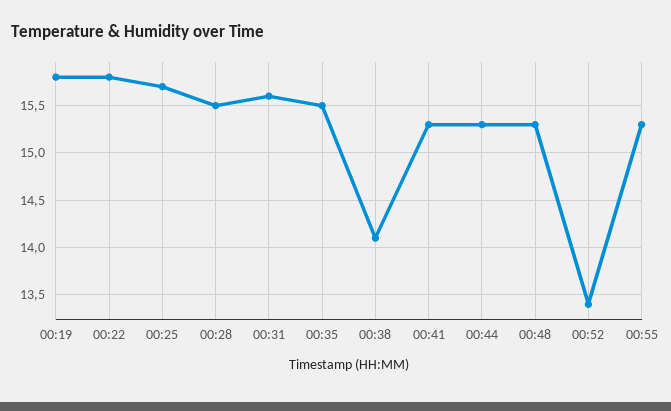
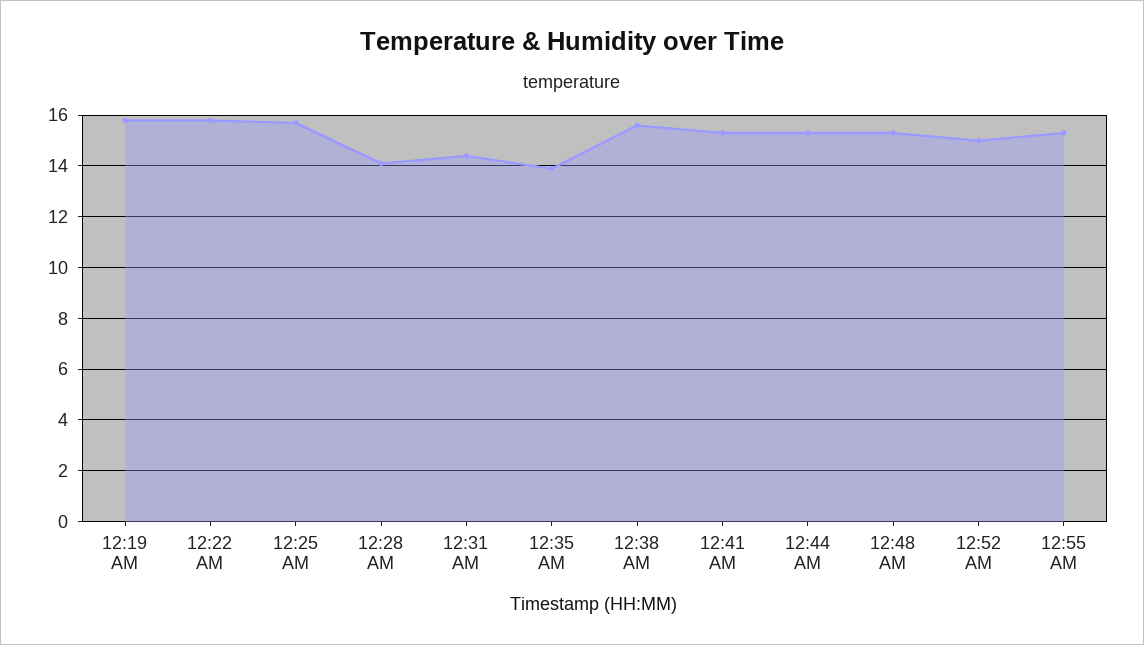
00:28: 15.5 -> 14
00:31: 15.6 -> 14.5
00:35: 15.5 -> 14
00:38: 14.1 -> 15.5
00:52: 13.4 -> 15

